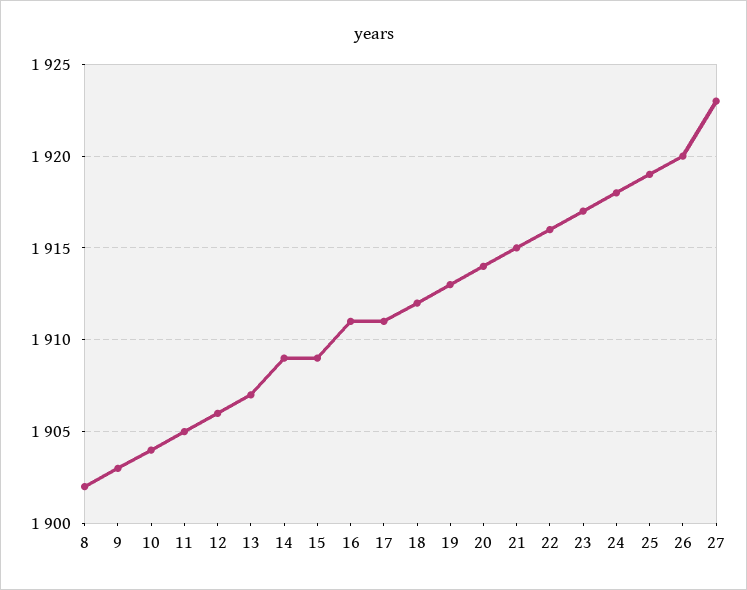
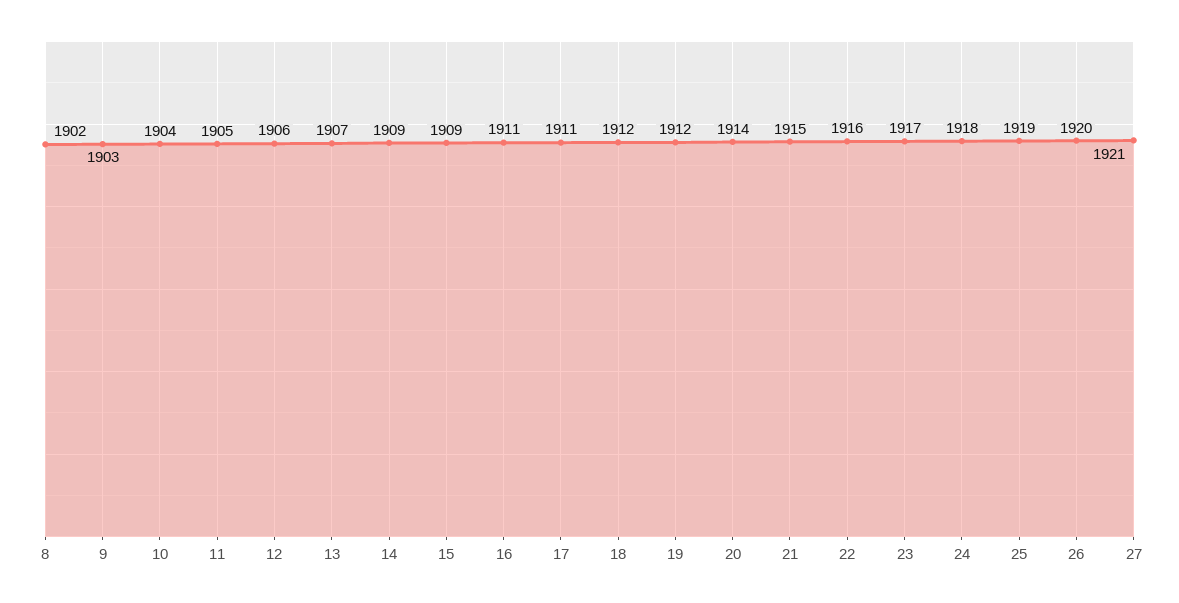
19: 1913 -> 1912
27: 1923 -> 1921

